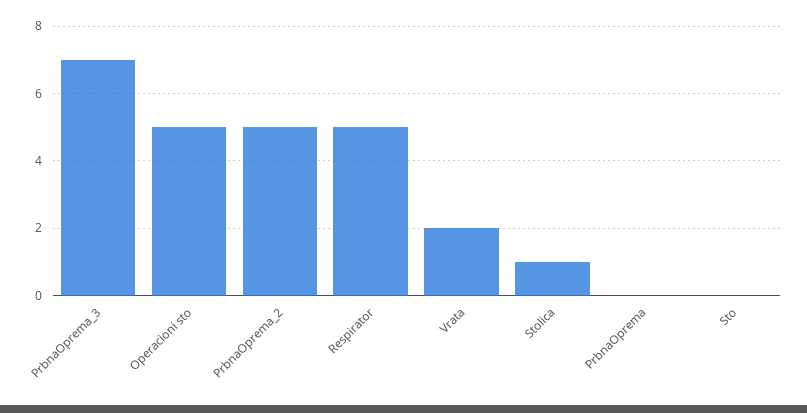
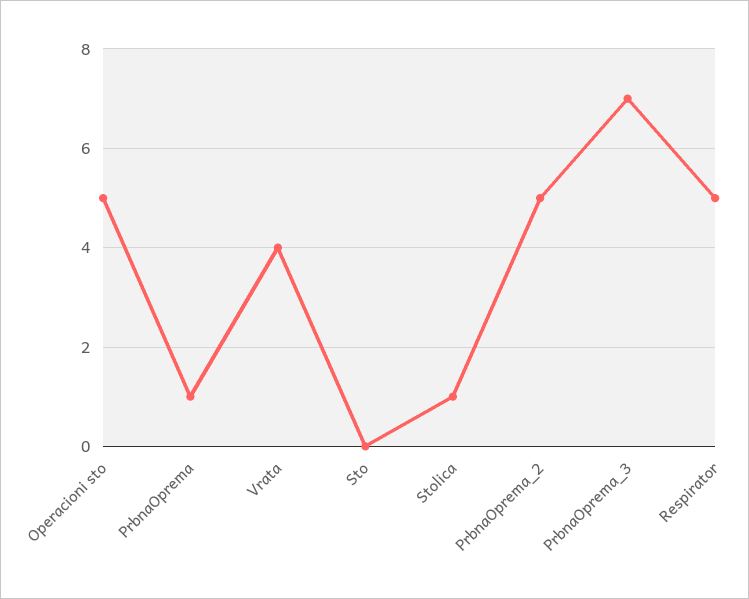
Vrata: 2 -> 4
PrbnaOprema: 0 -> 1

